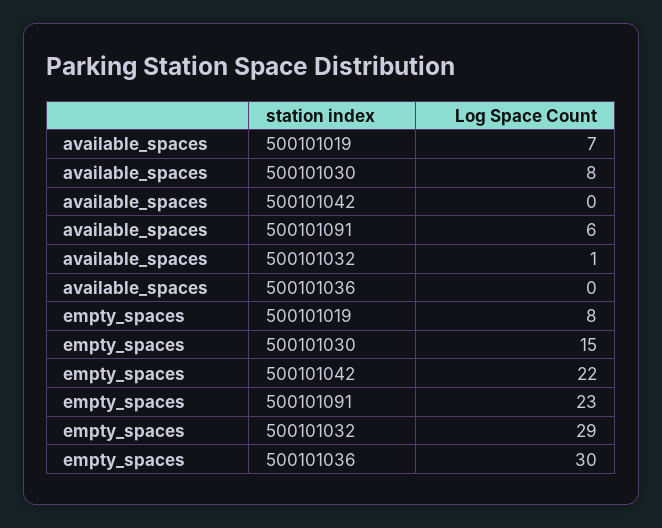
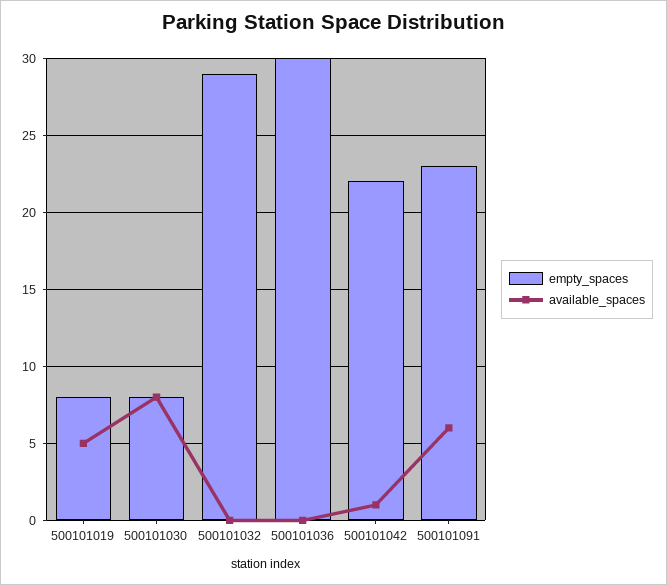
available_spaces, 500101019: 7 -> 5
available_spaces, 500101042: 0 -> 1
available_spaces, 500101032: 1 -> 0
empty_spaces, 500101030: 15 -> 8

